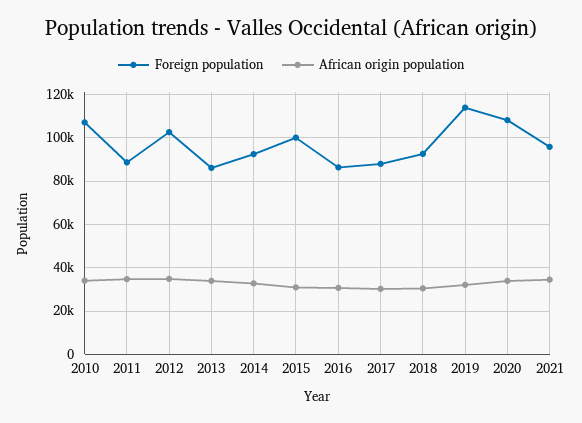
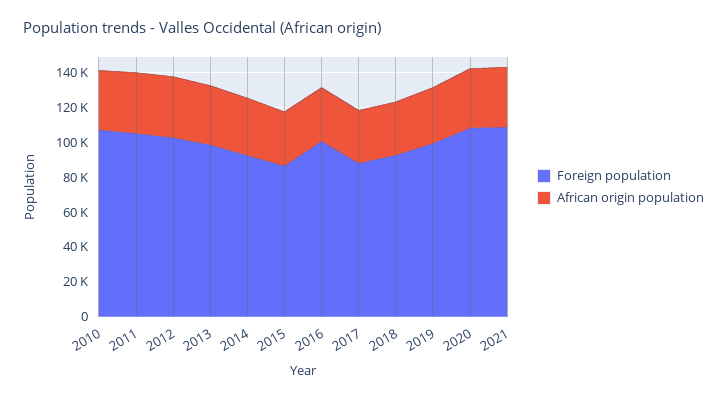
Foreign population, 2011: 90000 -> 105000
Foreign population, 2013: 85000 -> 100000
Foreign population, 2015: 100000 -> 85000
Foreign population, 2016: 85000 -> 100000
Foreign population, 2019: 115000 -> 100000
Foreign population, 2021: 95000 -> 110000

